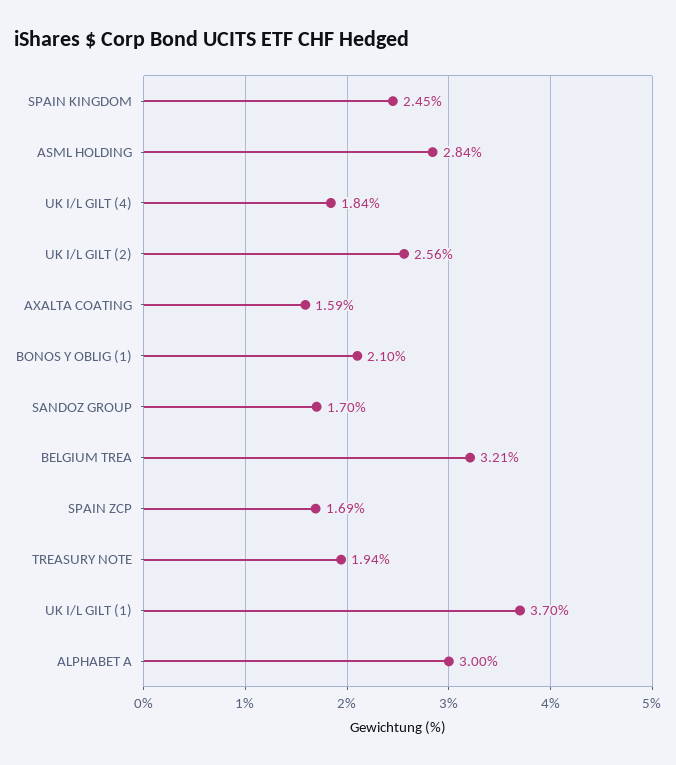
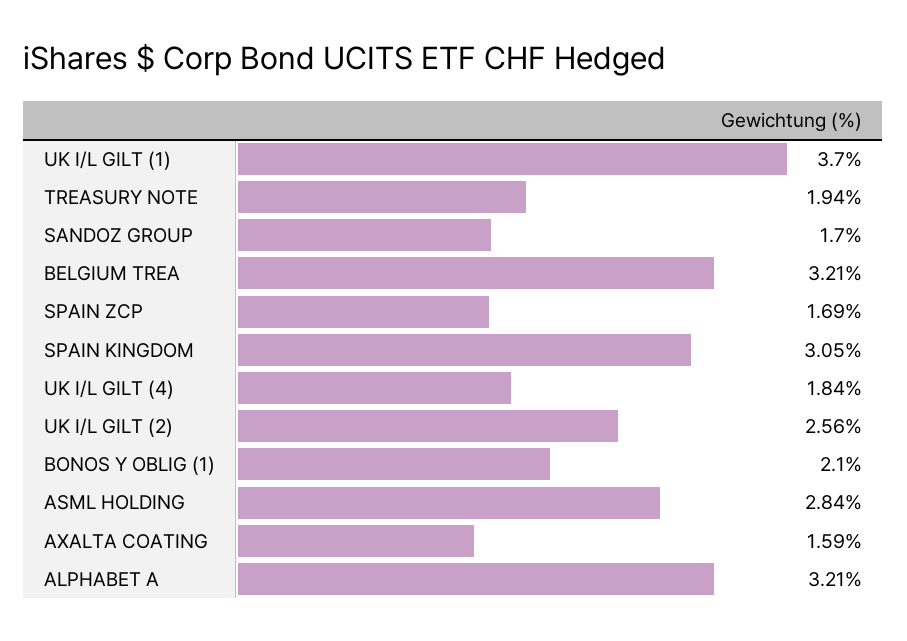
SPAIN KINGDOM: 2.45 -> 3.05
ALPHABET A: 3 -> 3.21

